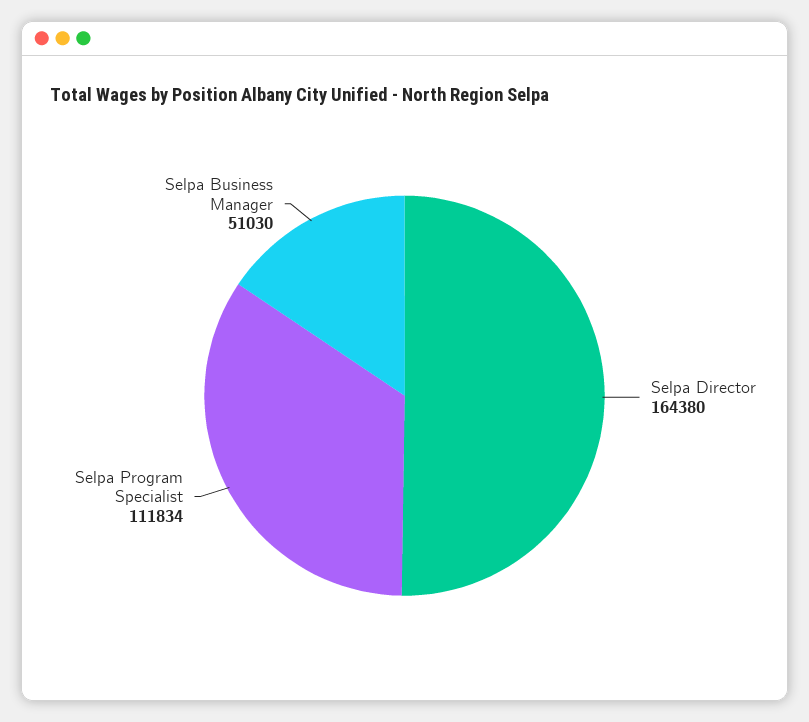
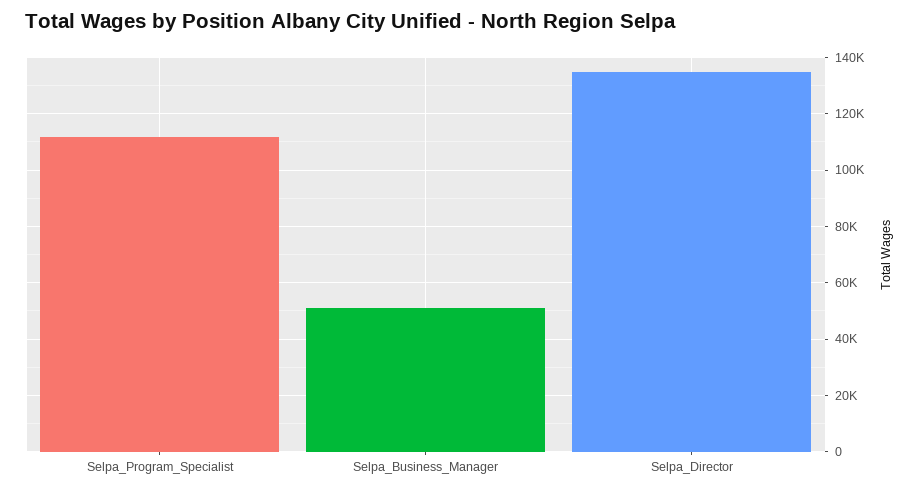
Selpa Director: 164380 -> 135000

